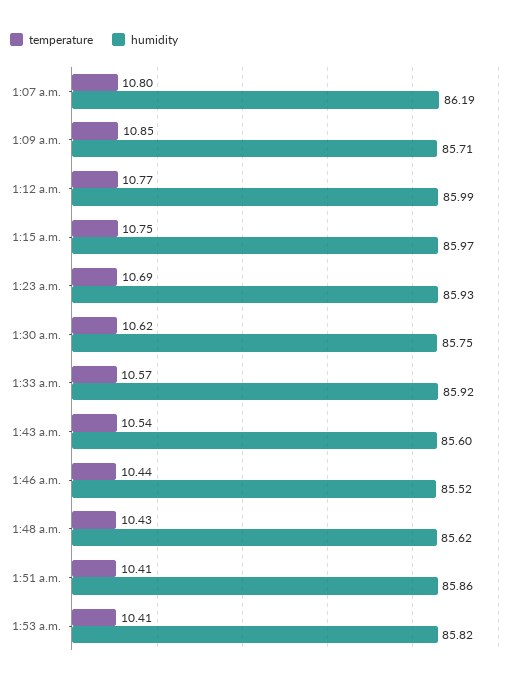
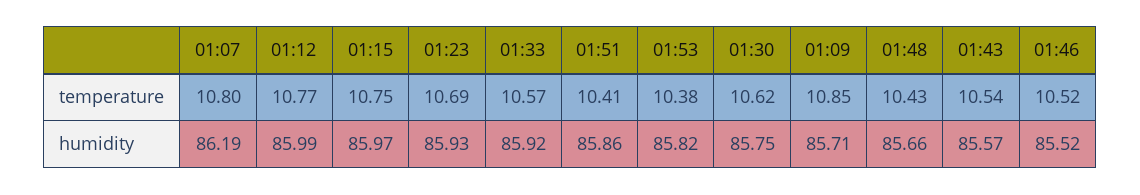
humidity, 1:43 a.m.: 85.6 -> 85.57
temperature, 1:46 a.m.: 10.44 -> 10.52
humidity, 1:48 a.m.: 85.62 -> 85.66
temperature, 1:53 a.m.: 10.41 -> 10.38

